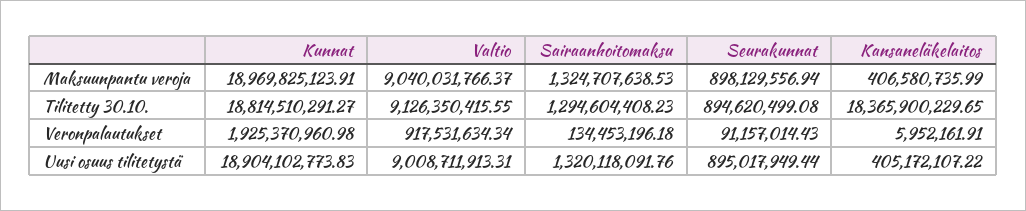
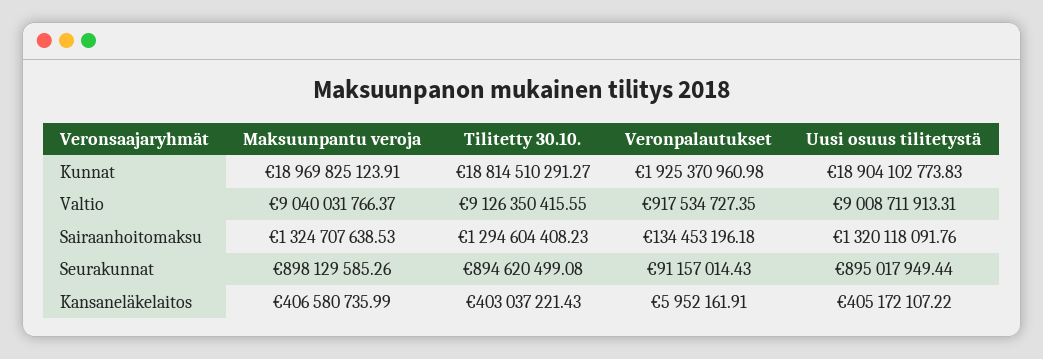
Seurakunnat, Maksuunpantu veroja: 898129556.94 -> 898129585.26
Kansaneläkelaitos, Tilitetty 30.10.: 18365900229.65 -> 403037221.43
Valtio, Veronpalautukset: 917531634.34 -> 917534727.35

